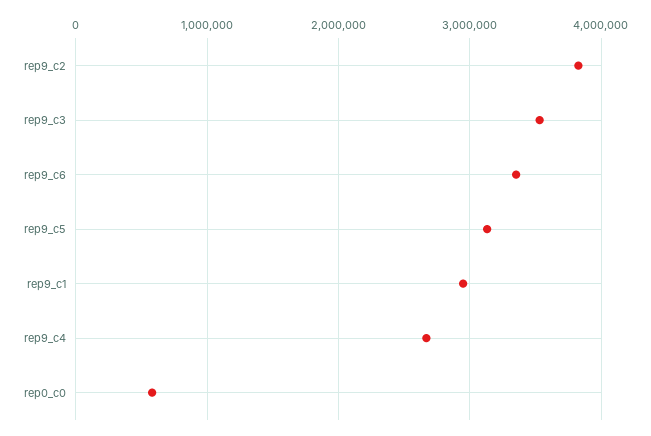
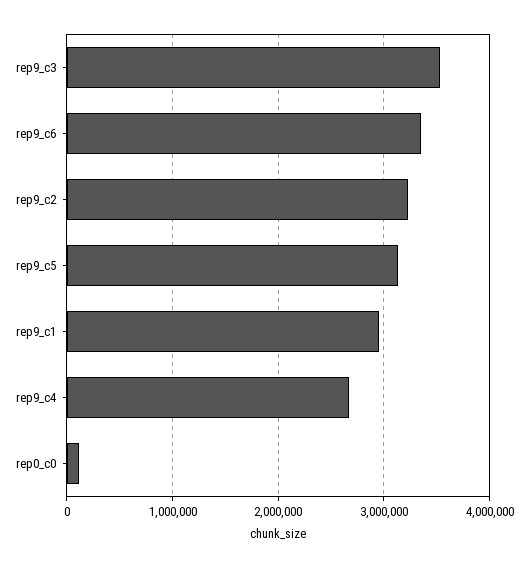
rep9_c2: 3800000 -> 3200000
rep0_c0: 600000 -> 100000

